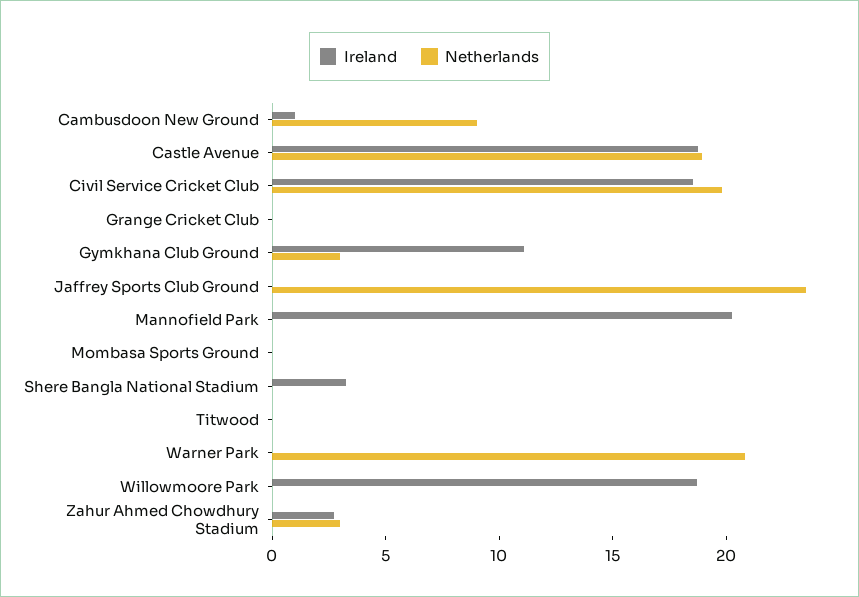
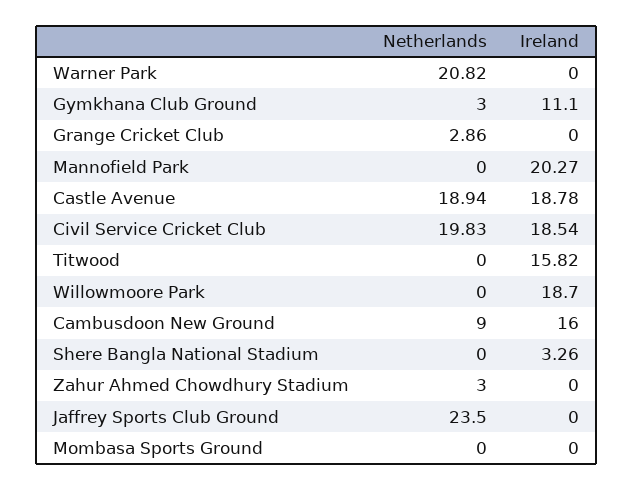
Ireland, Cambusdoon New Ground: 1 -> 16
Netherlands, Grange Cricket Club: 0 -> 2.86
Ireland, Titwood: 0 -> 15.82
Ireland, Zahur Ahmed Chowdhury Stadium: 3 -> 0

